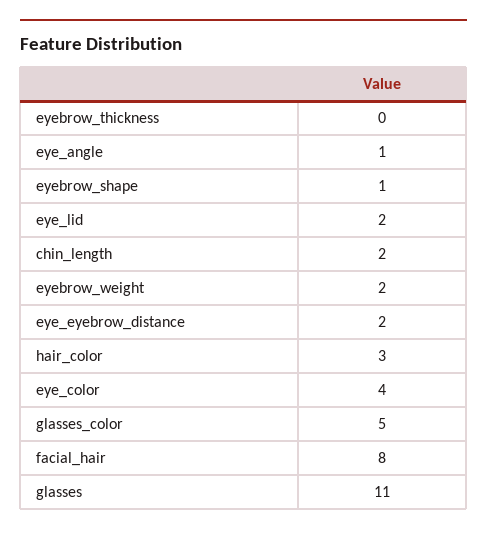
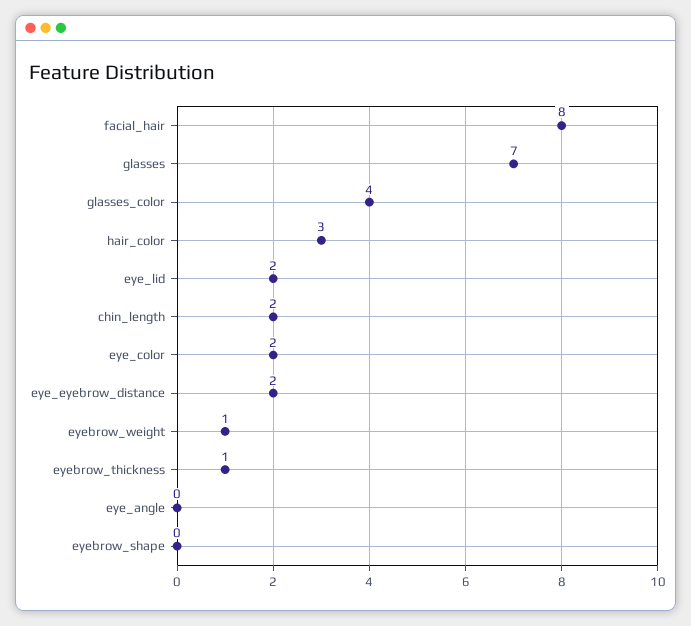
eyebrow_thickness: 0 -> 1
eye_angle: 1 -> 0
eyebrow_shape: 1 -> 0
eyebrow_weight: 2 -> 1
eye_color: 4 -> 2
glasses_color: 5 -> 4
glasses: 11 -> 7

